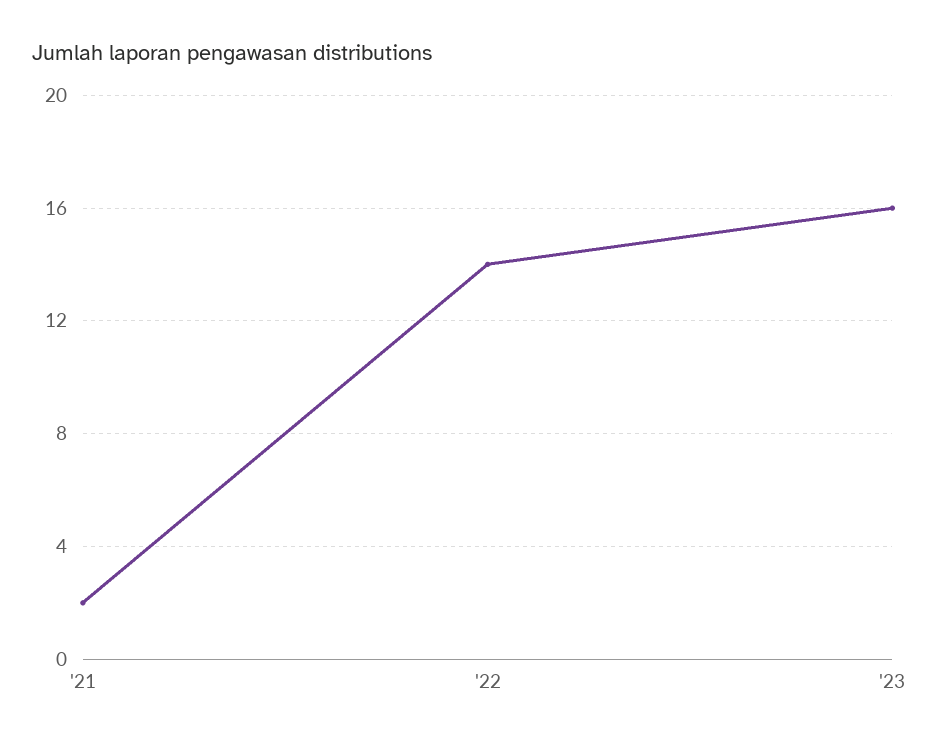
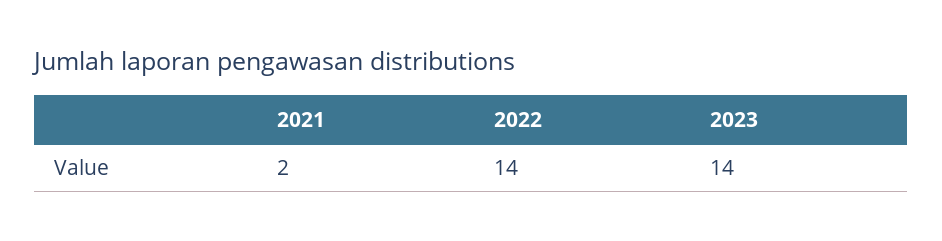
'23: 16 -> 14

